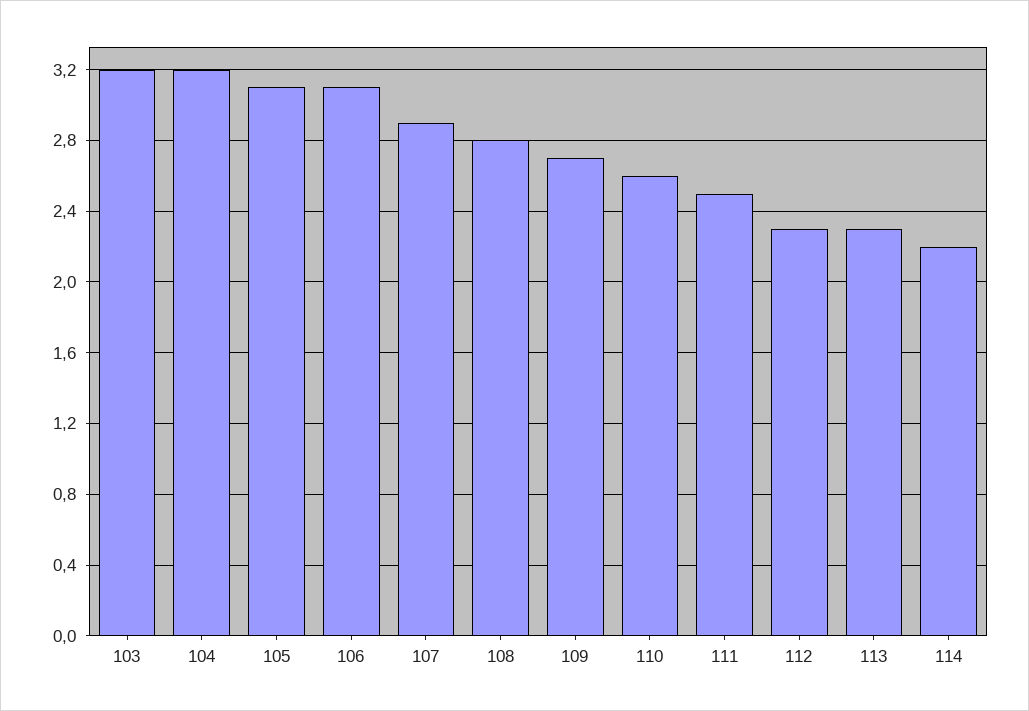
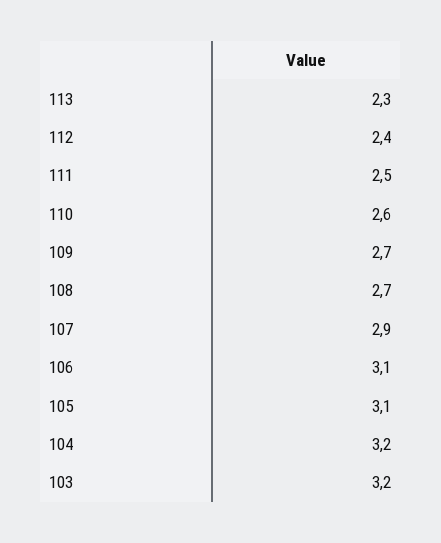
108: 2.8 -> 2.7
112: 2.3 -> 2.4
114: 2.2 -> none

